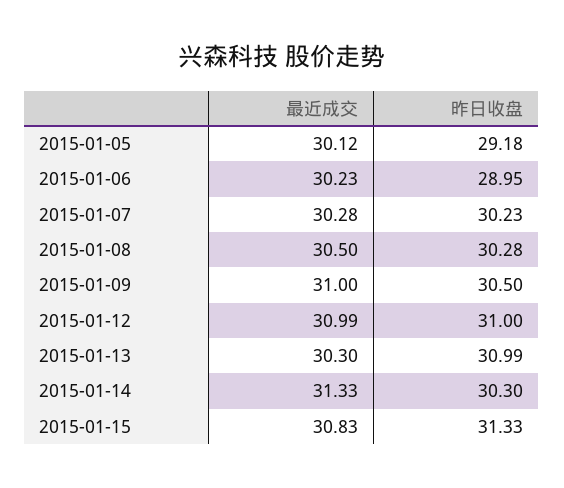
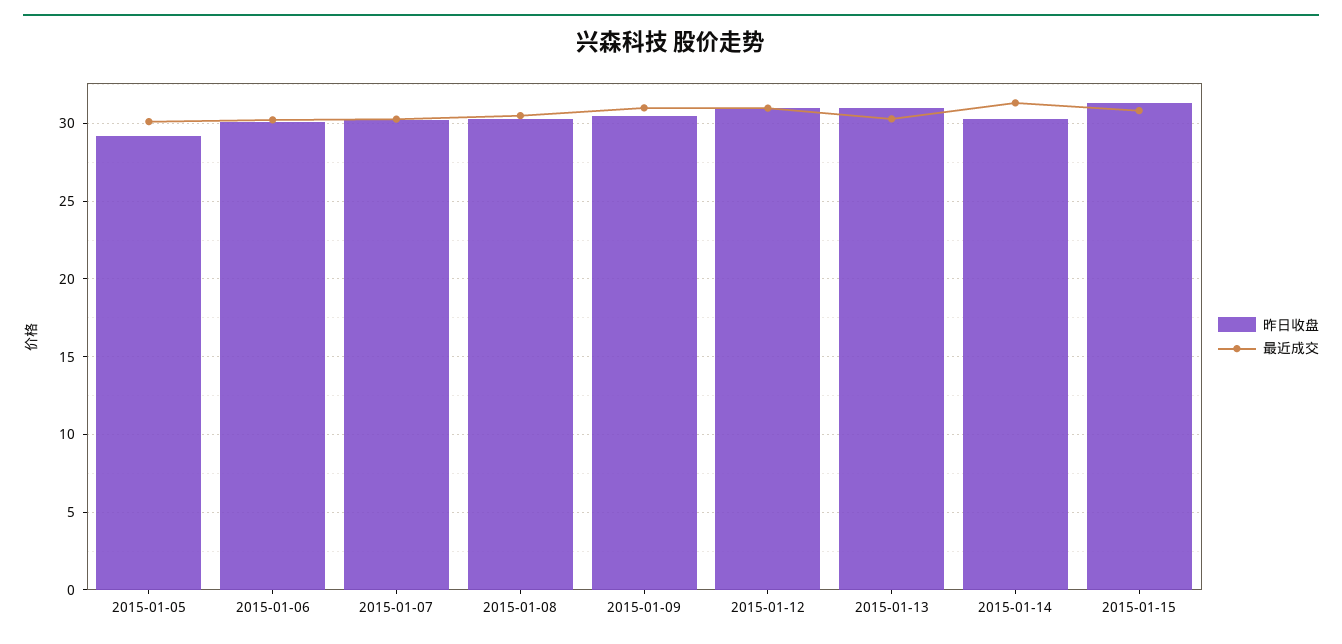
昨日收盘, 2015-01-06: 28.95 -> 30

